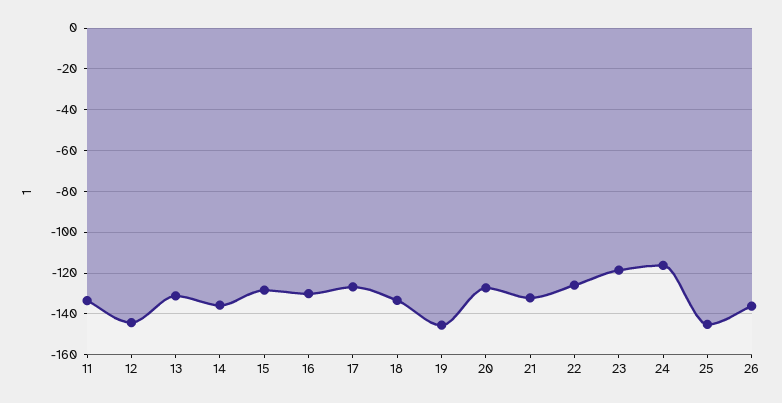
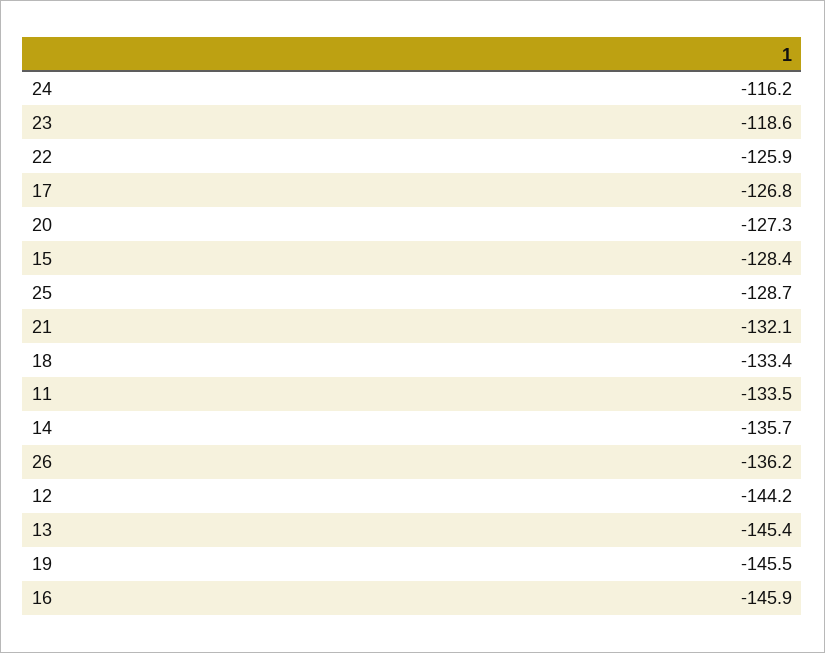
13: -130 -> -145.4
16: -130 -> -145.9
25: -145 -> -128.7

